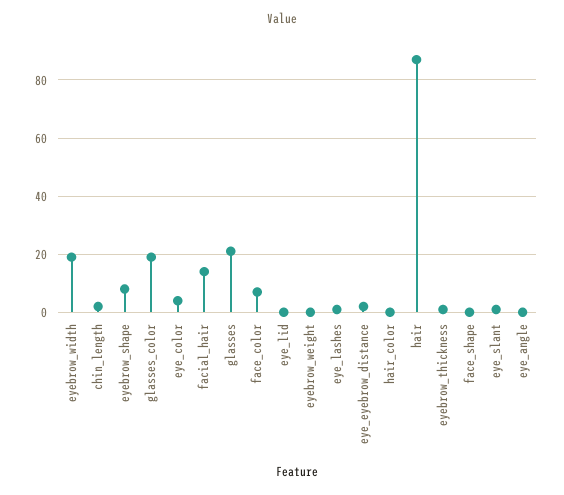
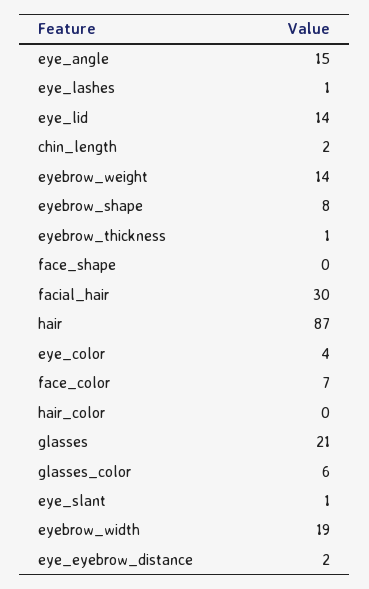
glasses_color: 20 -> 6
facial_hair: 15 -> 30
eye_lid: 0 -> 14
eyebrow_weight: 0 -> 14
eye_angle: 0 -> 15

